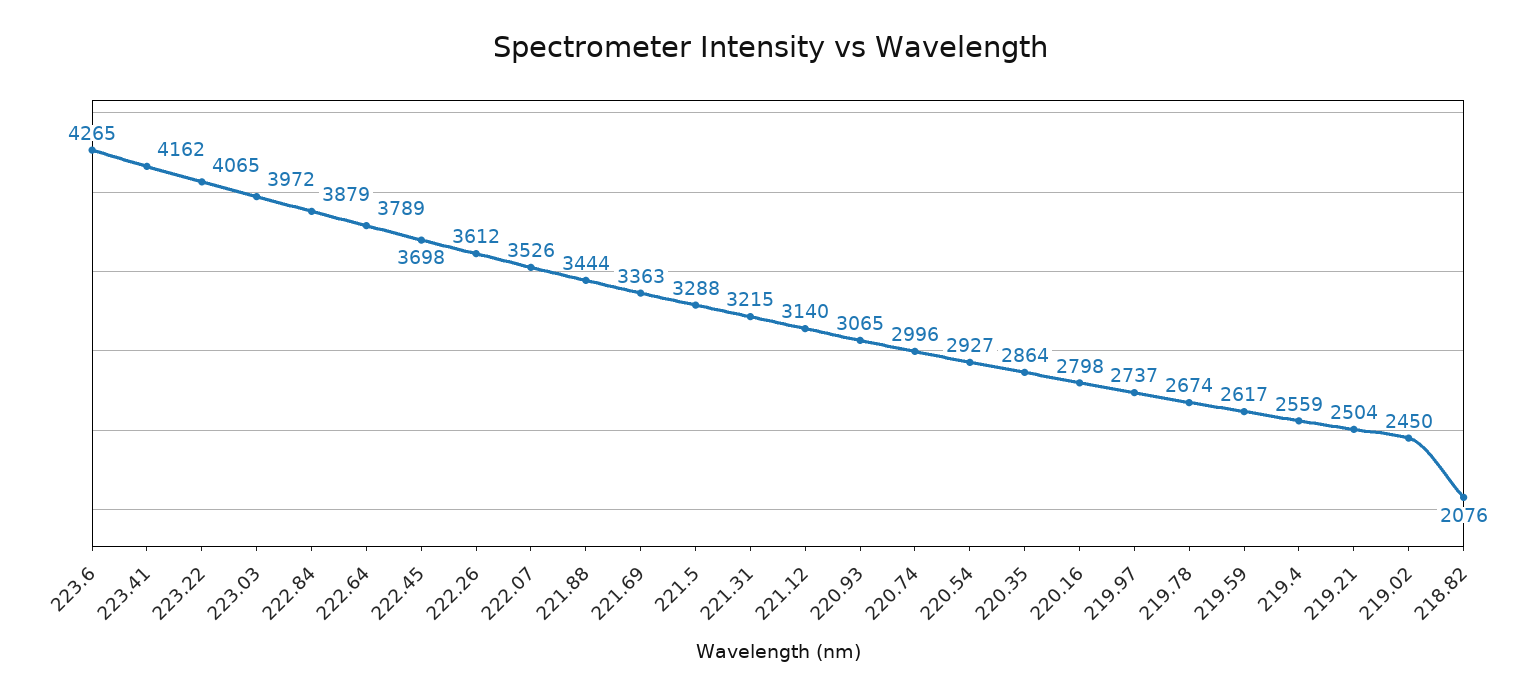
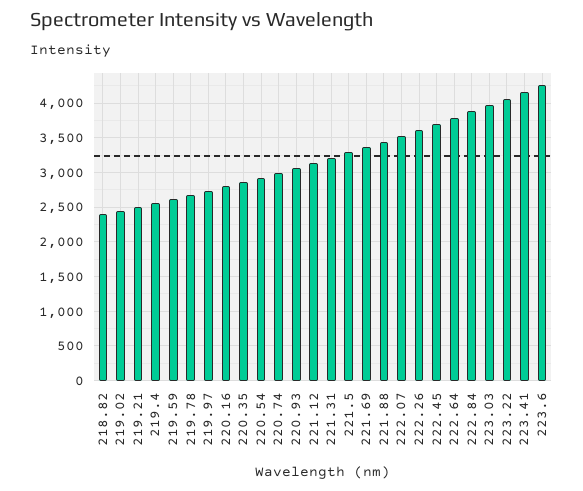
218.82: 2076 -> 2400

